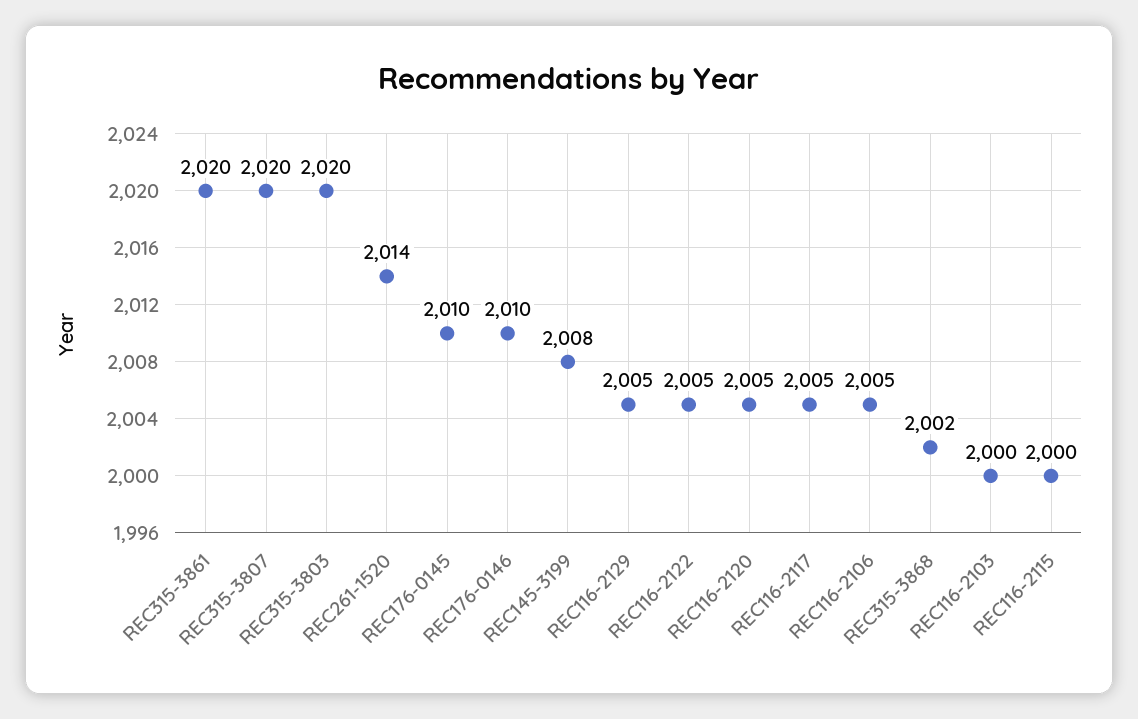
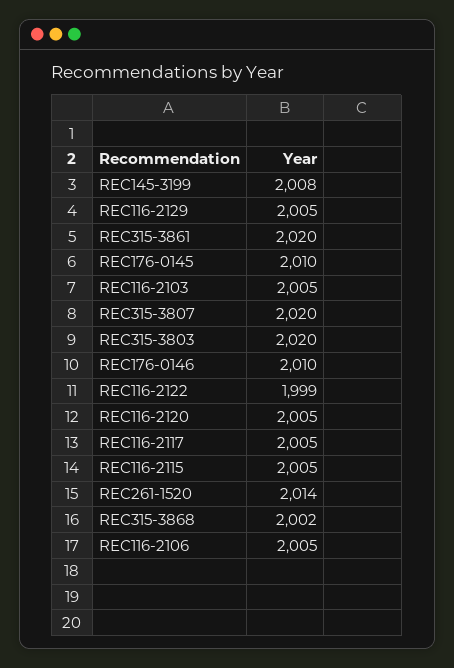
REC116-2122: 2005 -> 1999
REC116-2103: 2000 -> 2005
REC116-2115: 2000 -> 2005

